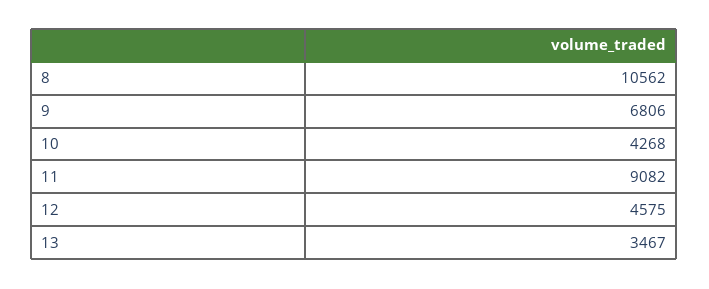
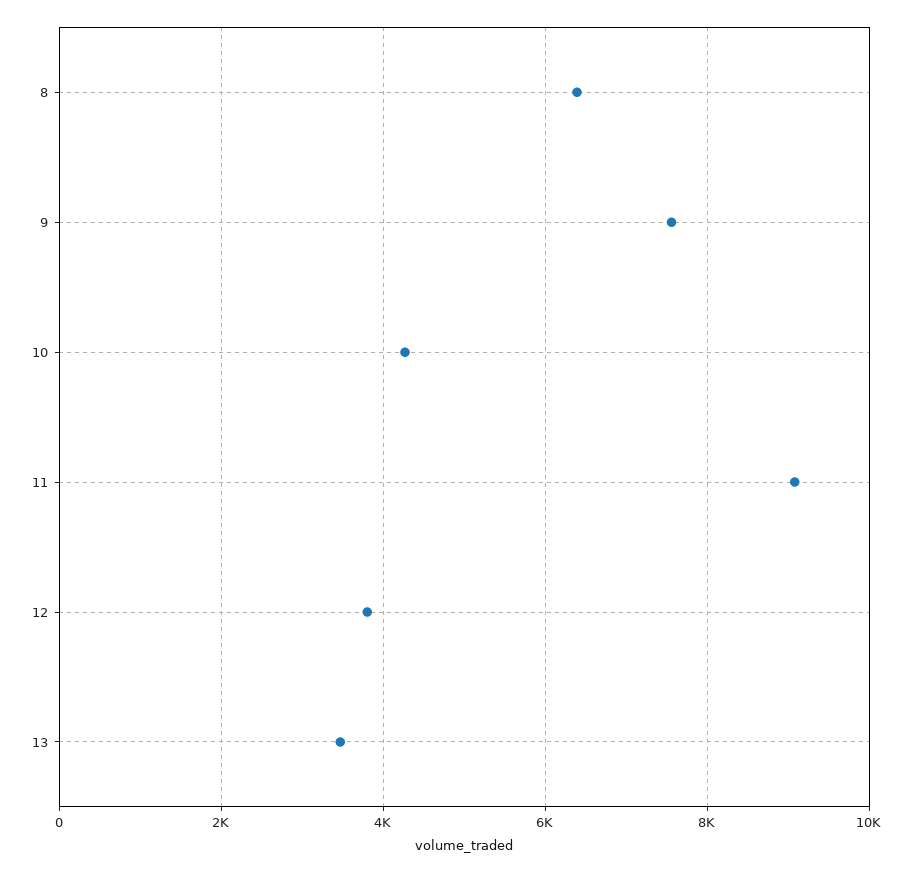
8: 10562 -> 6400
9: 6806 -> 7600
12: 4575 -> 3800

